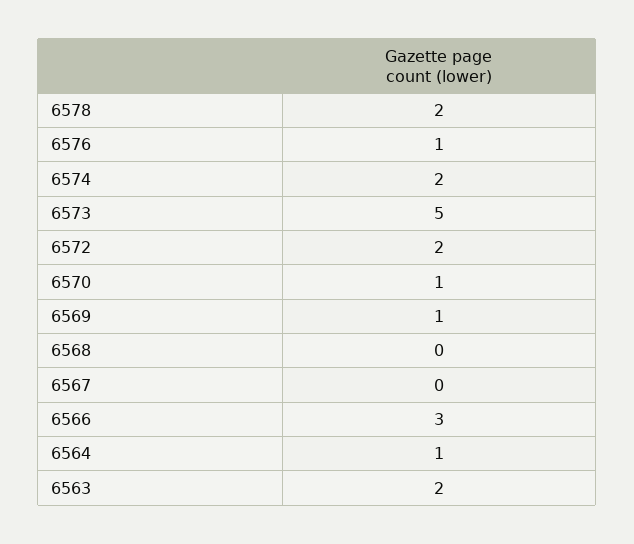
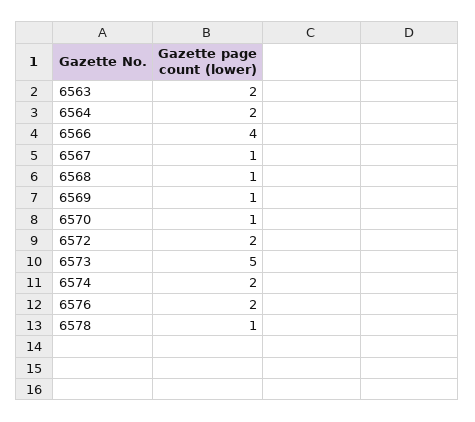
6578: 2 -> 1
6576: 1 -> 2
6568: 0 -> 1
6567: 0 -> 1
6566: 3 -> 4
6564: 1 -> 2

